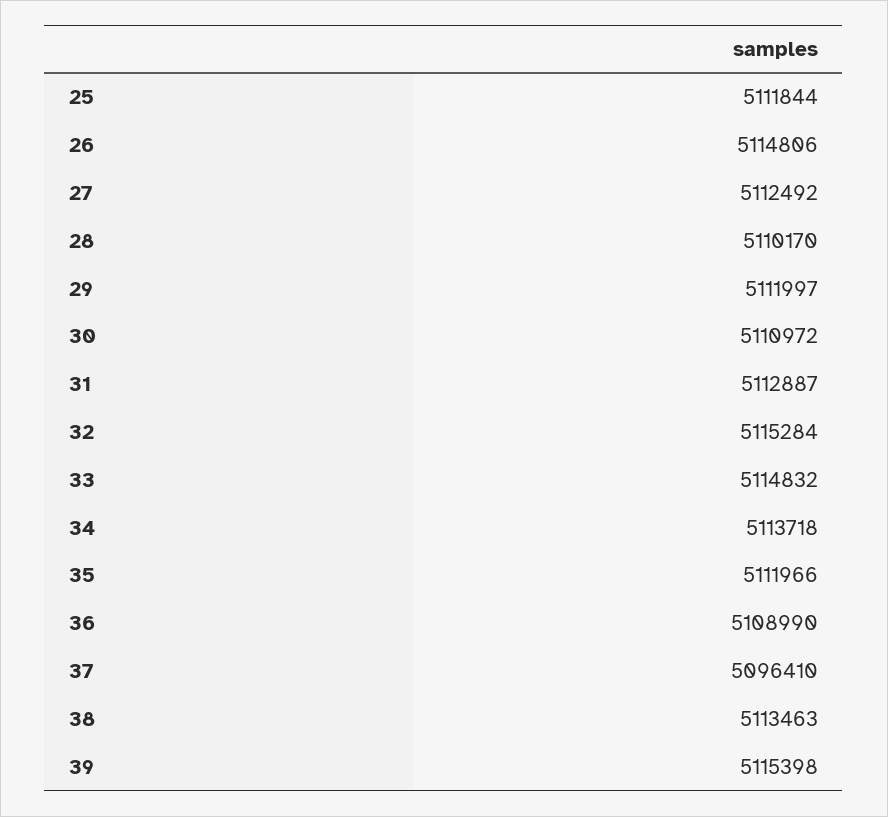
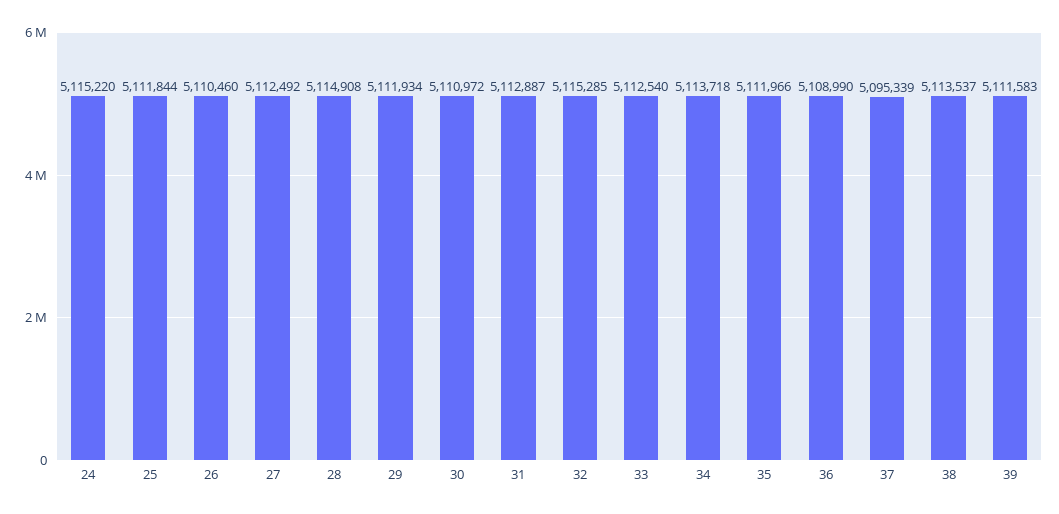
26: 5114806 -> 5110460
28: 5110170 -> 5114908
29: 5111997 -> 5111934
32: 5115284 -> 5115285
33: 5114832 -> 5112540
37: 5096410 -> 5095339
38: 5113463 -> 5113537
39: 5115398 -> 5111583
24: none -> 5115220

